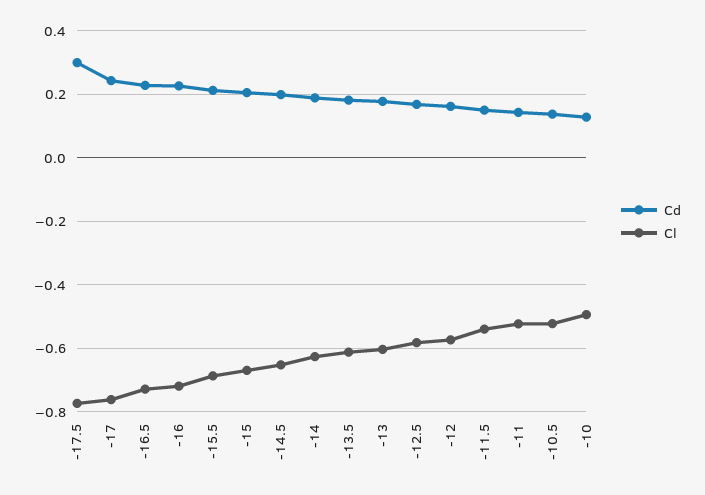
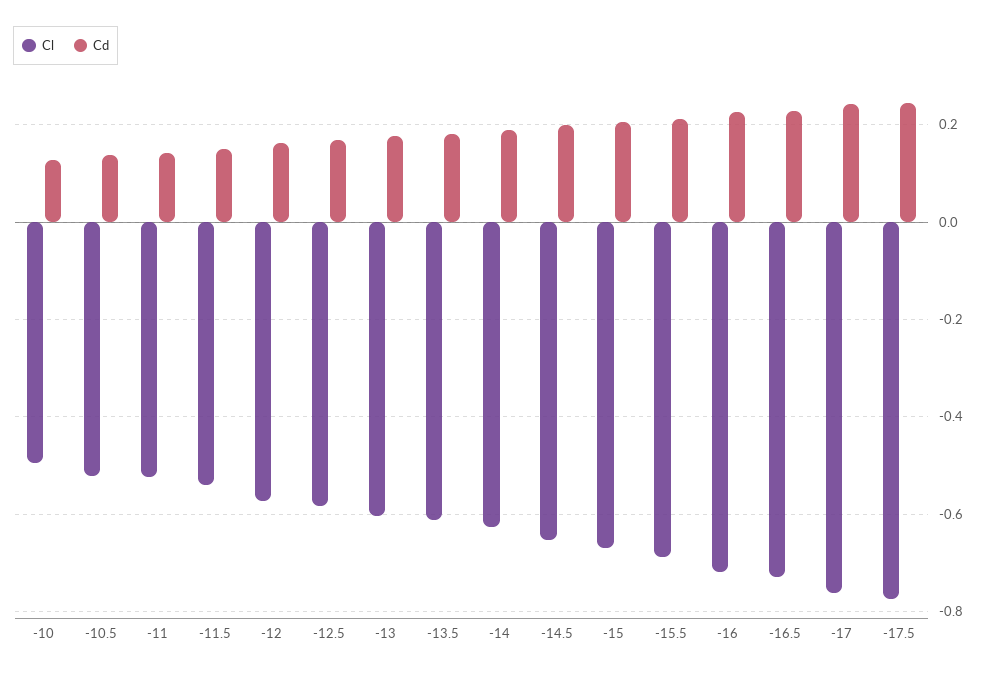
Cd, -17.5: 0.3 -> 0.24

